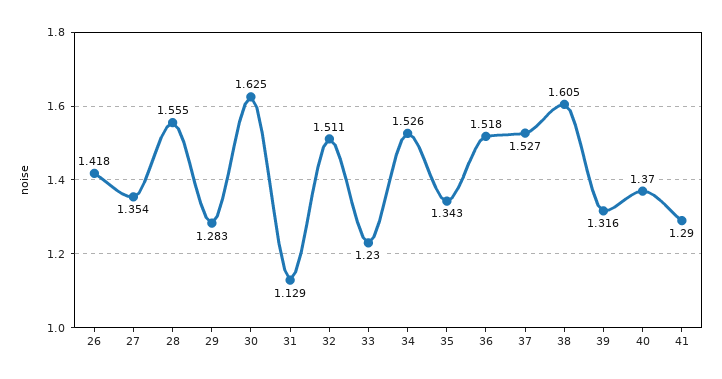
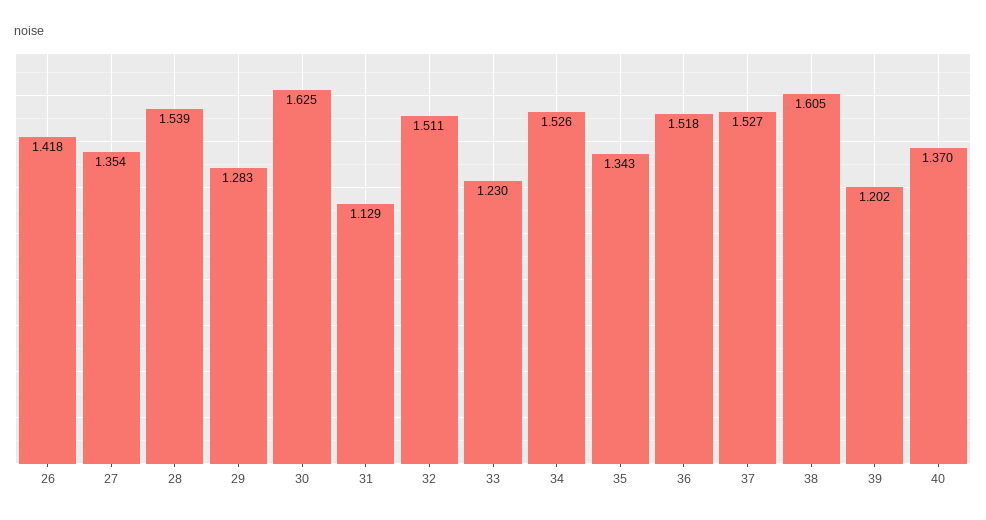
28: 1.555 -> 1.539
39: 1.316 -> 1.202
41: 1.29 -> none

